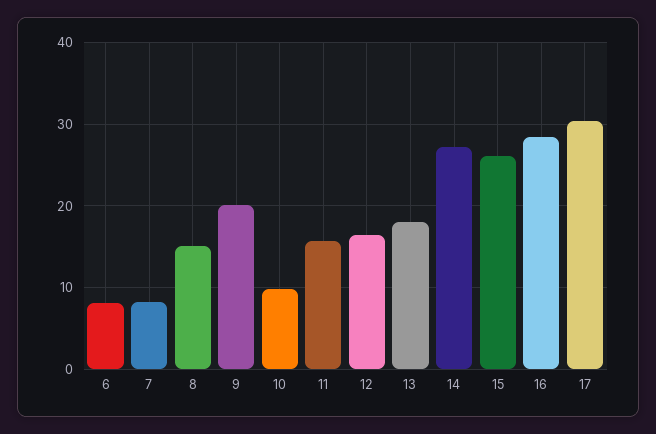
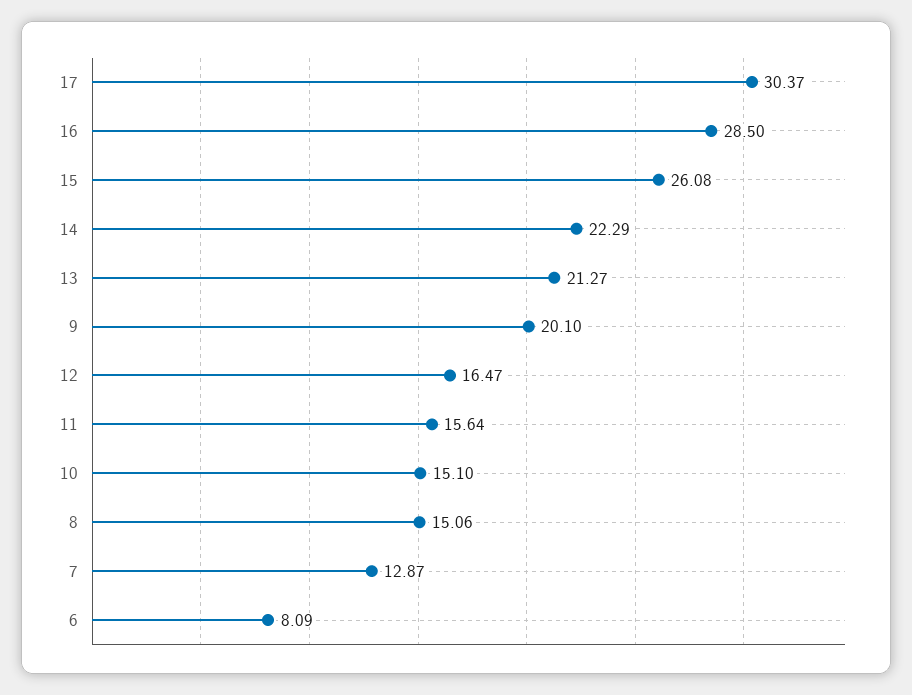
7: 8 -> 12.87
10: 10 -> 15.1
13: 18 -> 21.27
14: 27 -> 22.29

